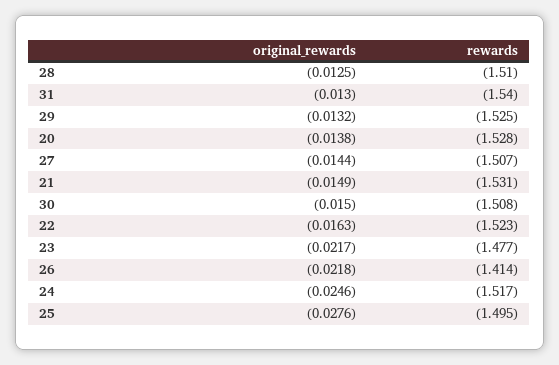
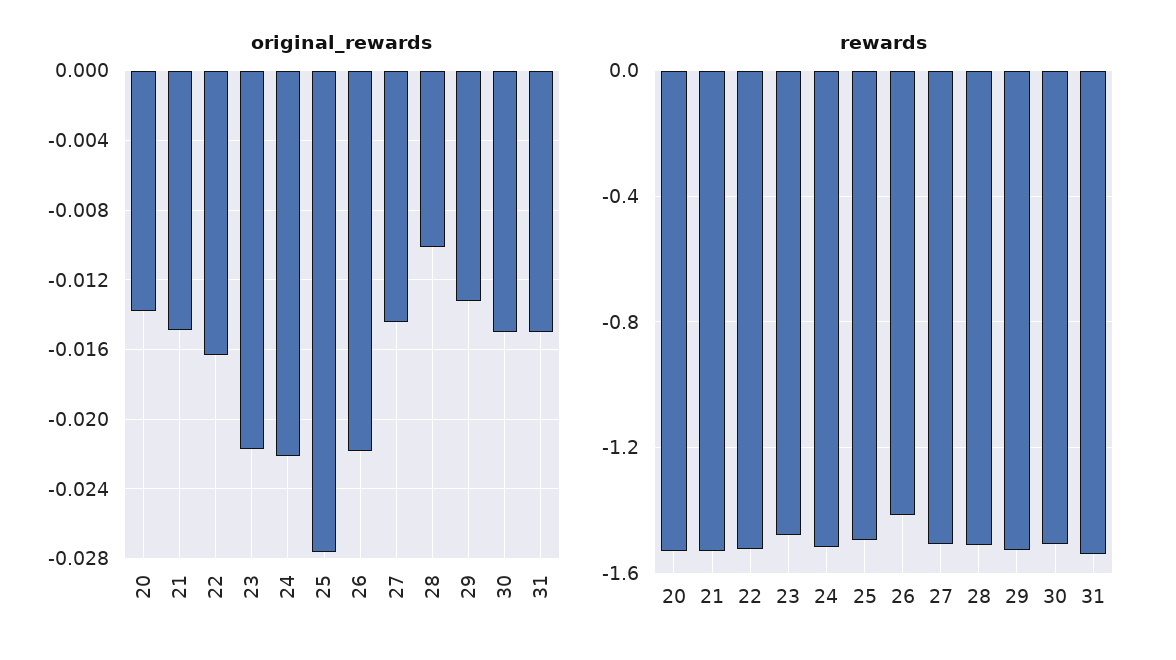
original_rewards, 28: -0.0125 -> -0.01
original_rewards, 31: -0.013 -> -0.015
original_rewards, 24: -0.0246 -> -0.022

